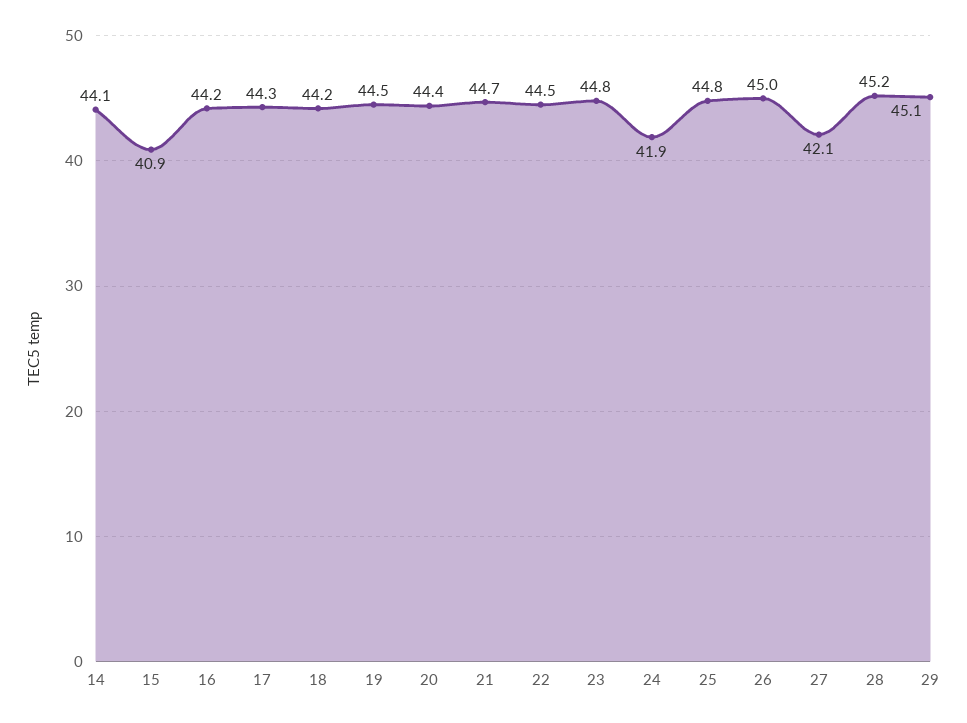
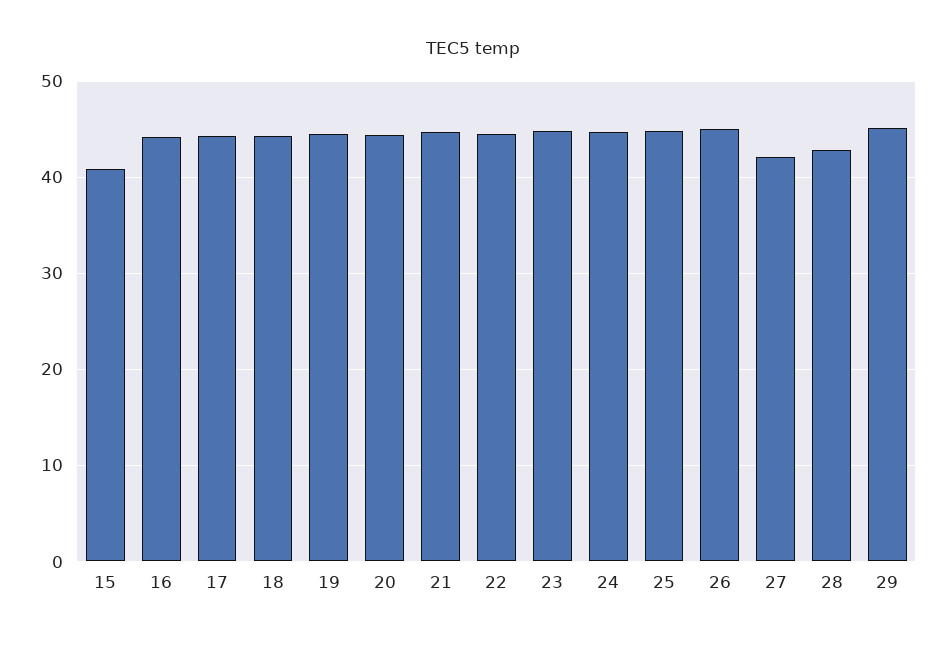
14: 44.1 -> none
24: 41.9 -> 45
28: 45.2 -> 43

